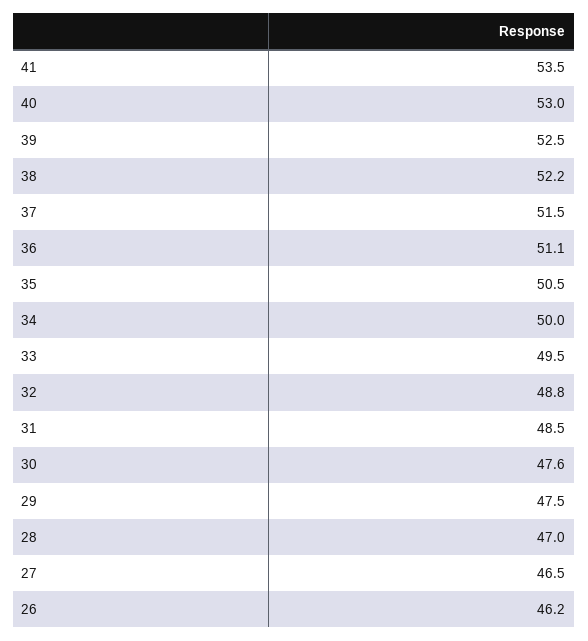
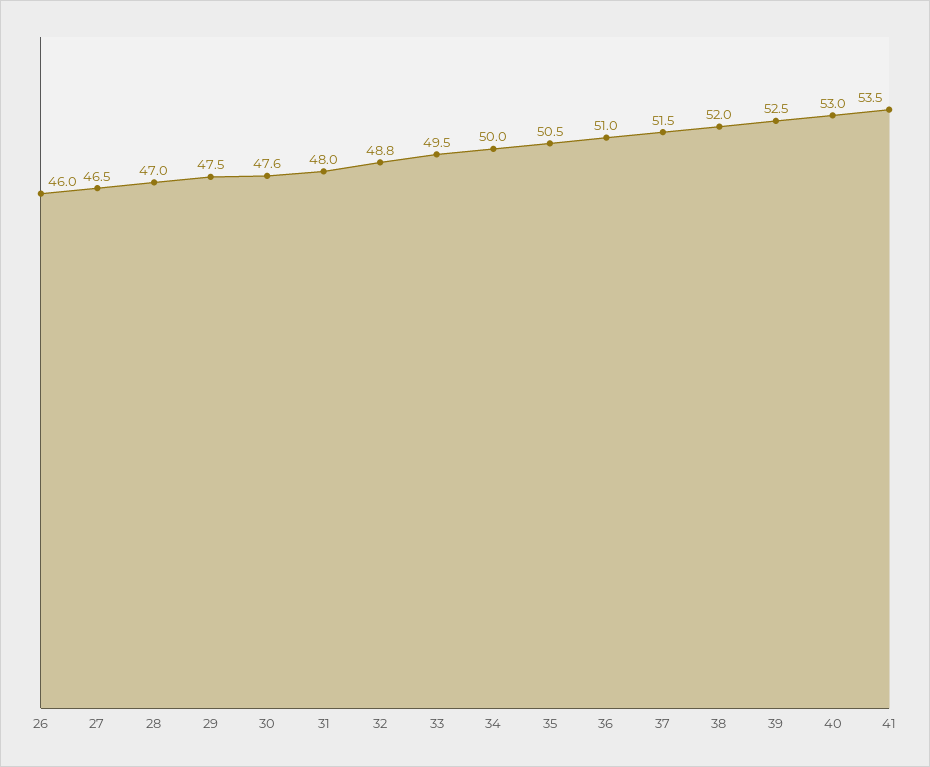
38: 52.2 -> 52
36: 51.1 -> 51
31: 48.5 -> 48
26: 46.2 -> 46

